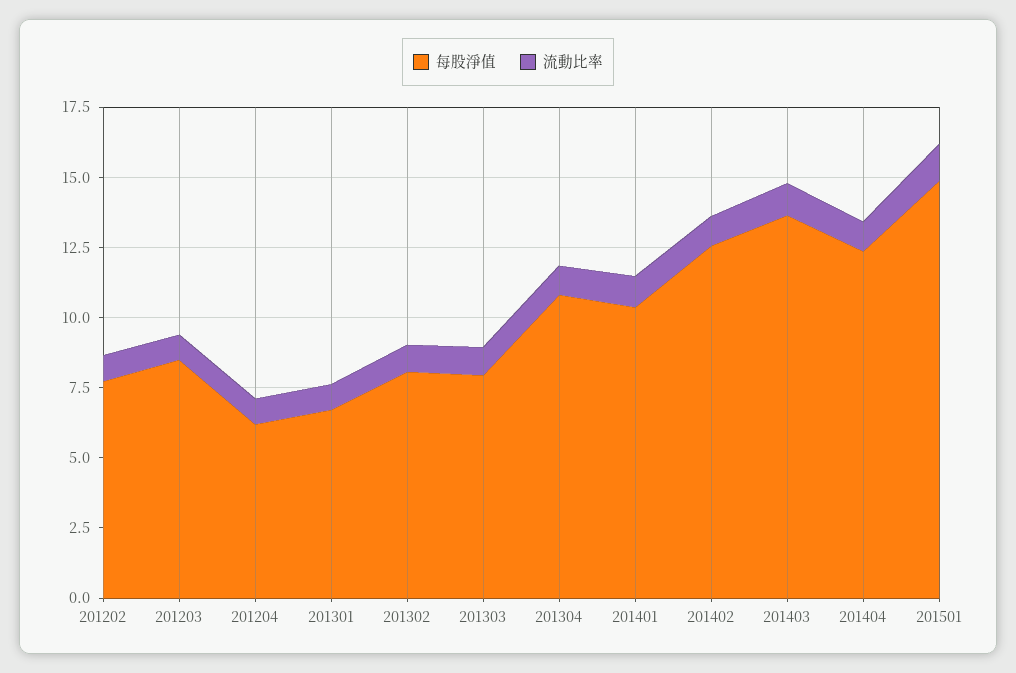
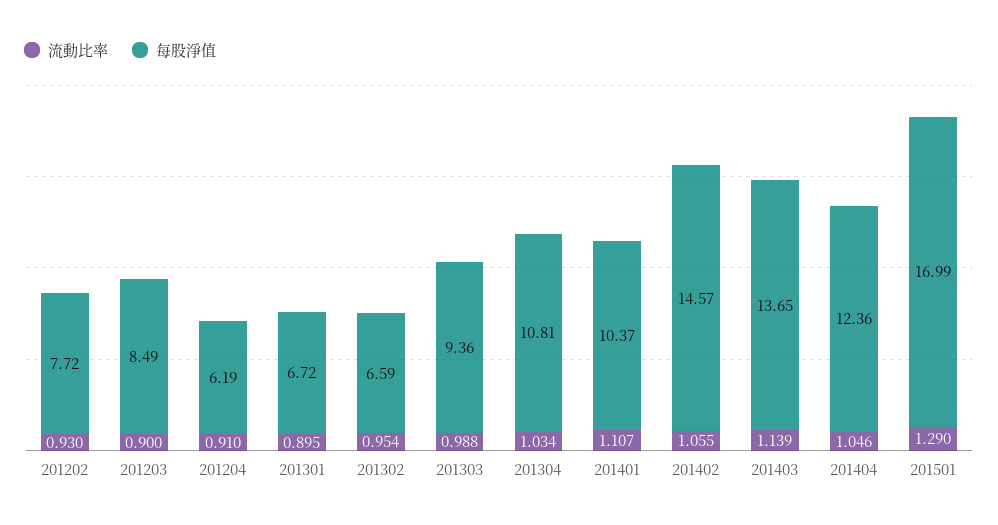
每股淨值, 201302: 8 -> 6.59
每股淨值, 201303: 8 -> 9.36
每股淨值, 201402: 12.5 -> 14.57
每股淨值, 201501: 15 -> 16.99

